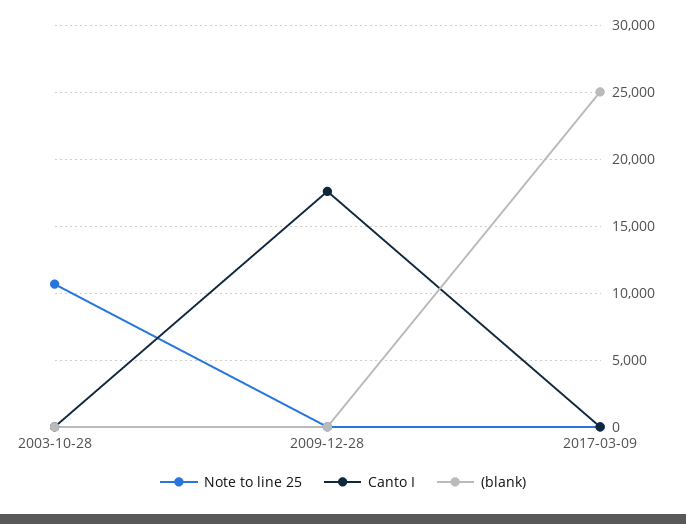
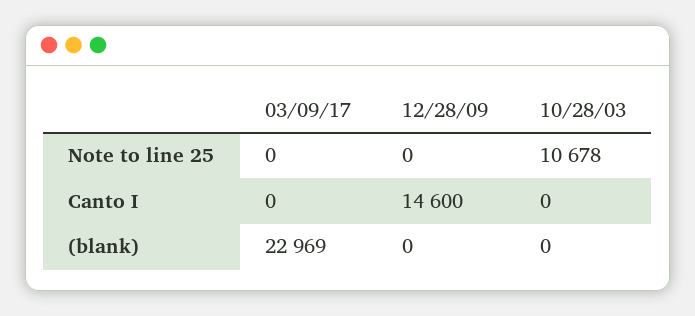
Canto I, 2009-12-28: 17500 -> 14600
(blank), 2017-03-09: 25000 -> 22969

